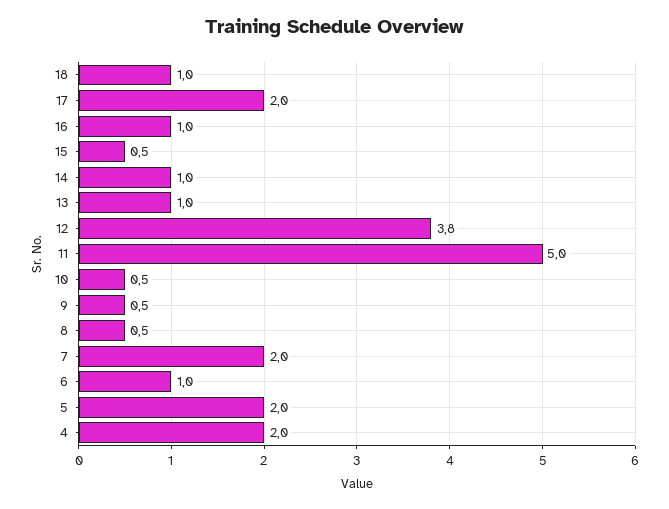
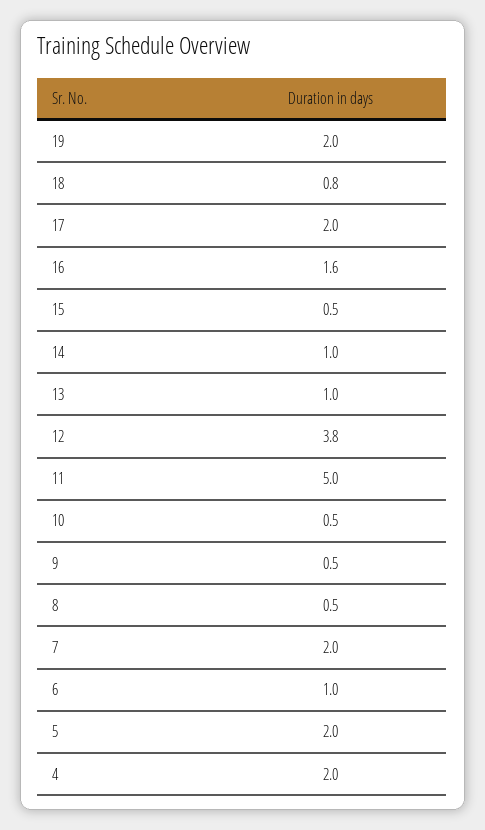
18: 1 -> 0.8
16: 1 -> 1.6
19: none -> 2

